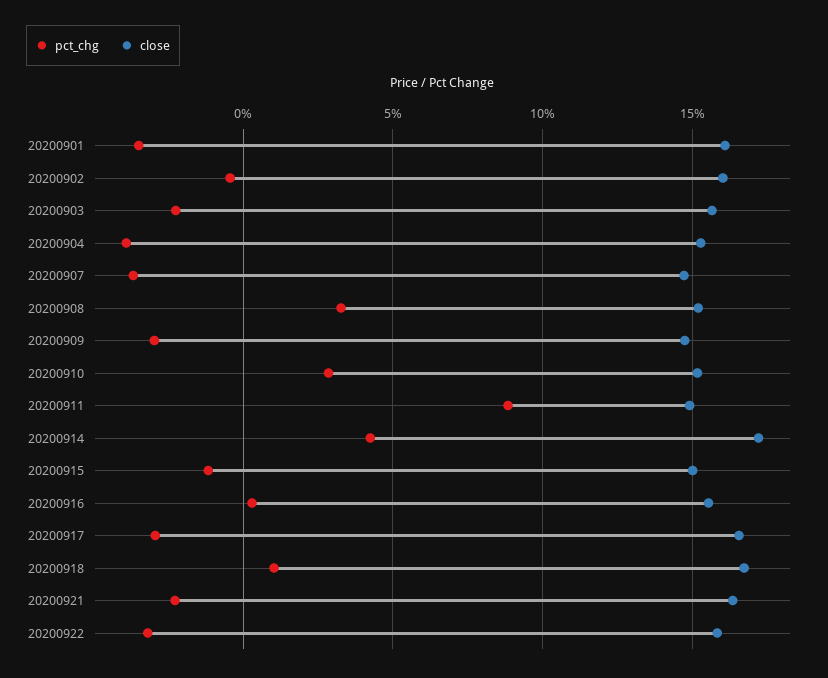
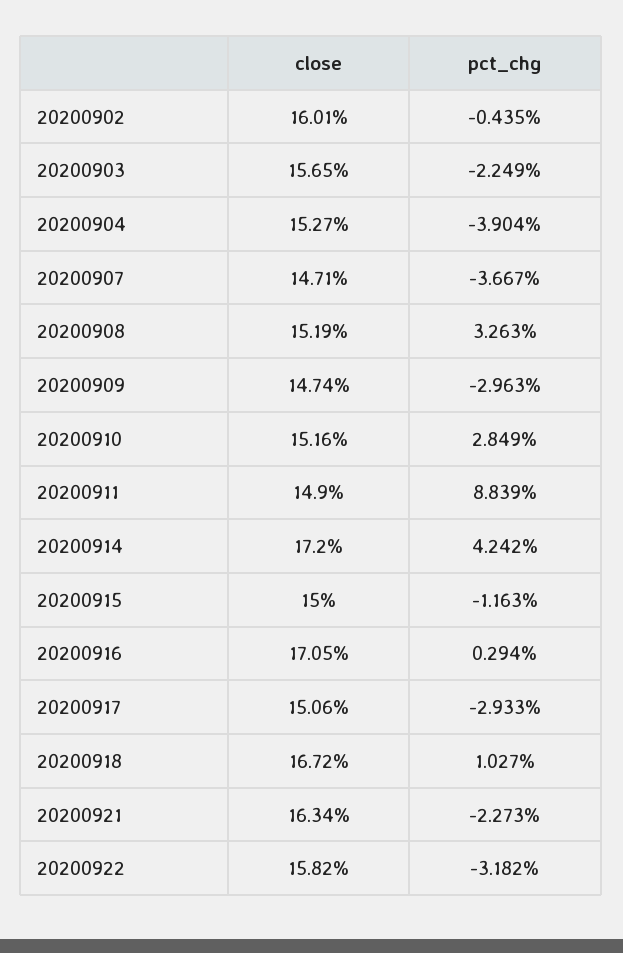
pct_chg, 20200901: -3.5 -> none
close, 20200901: 16 -> none
close, 20200916: 15.5 -> 17.05
close, 20200917: 16.5 -> 15.06

